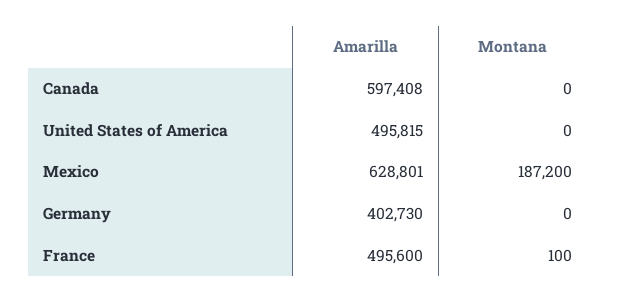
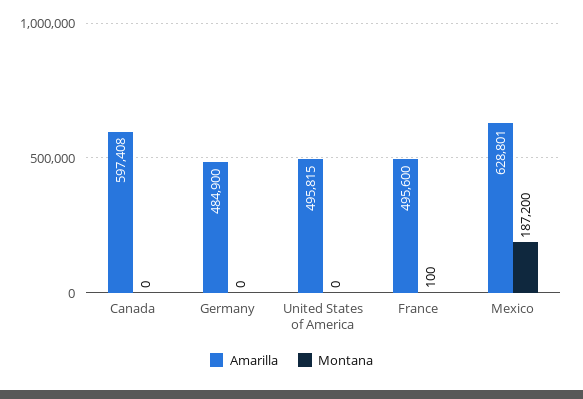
Amarilla, Germany: 402730 -> 484900

